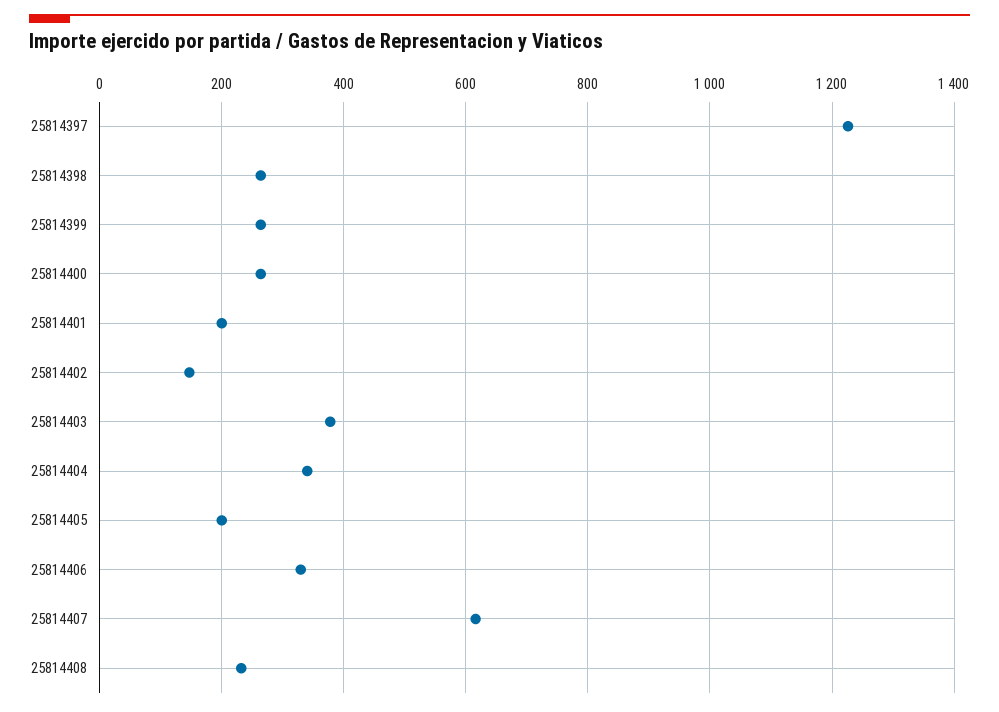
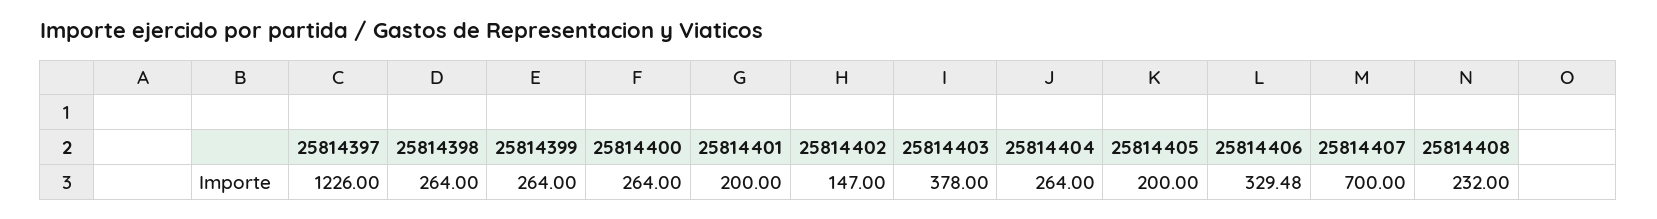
25814404: 340 -> 264
25814407: 620 -> 700

